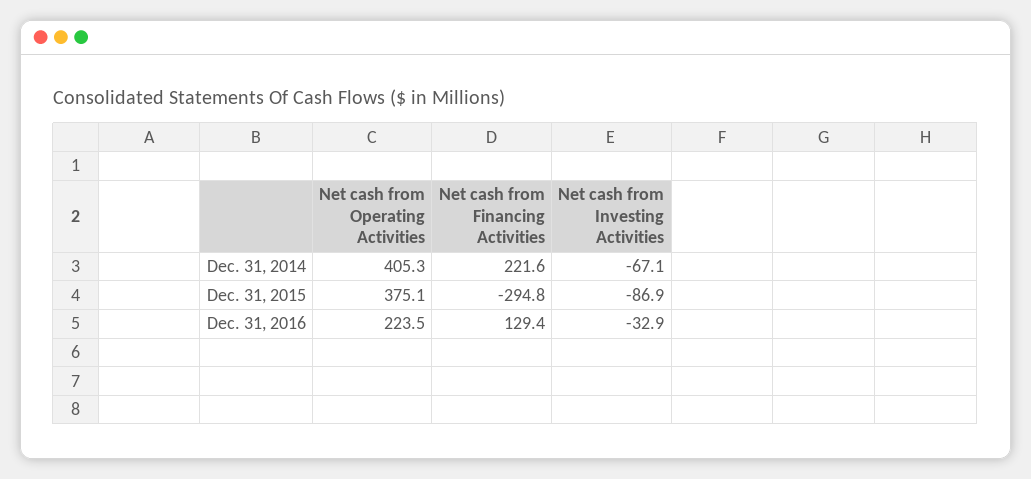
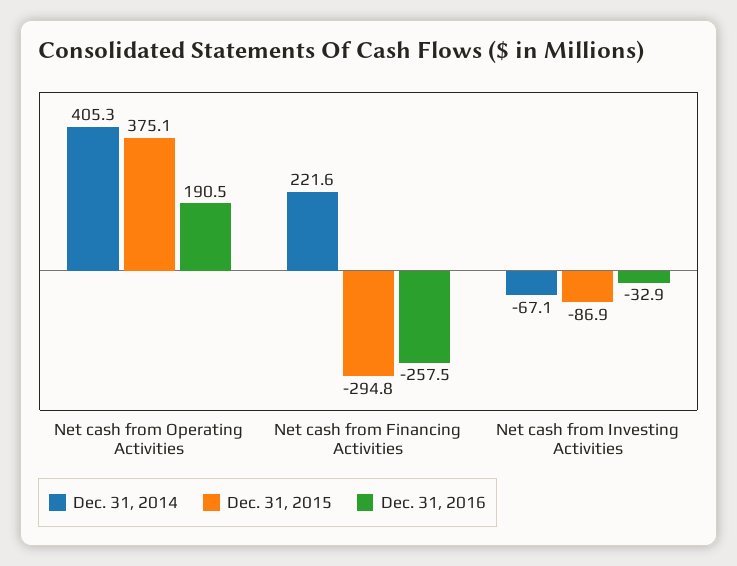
Dec. 31, 2016, Net cash from Operating Activities: 223.5 -> 190.5
Dec. 31, 2016, Net cash from Financing Activities: 129.4 -> -257.5

